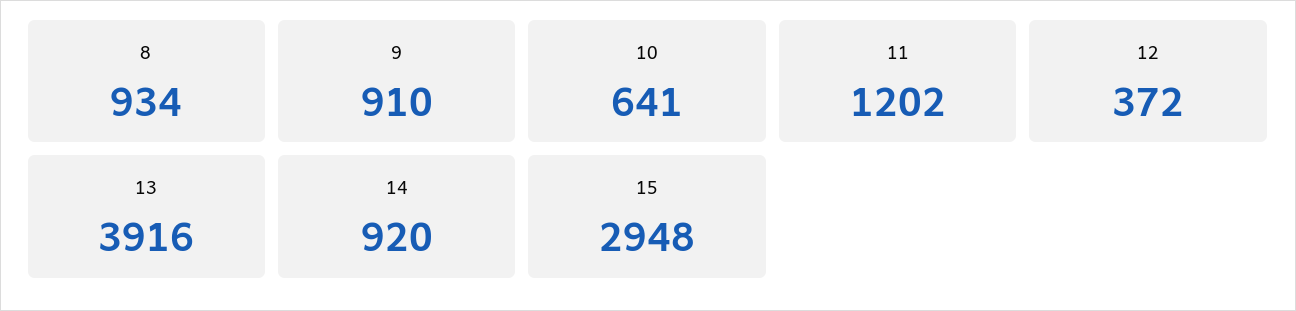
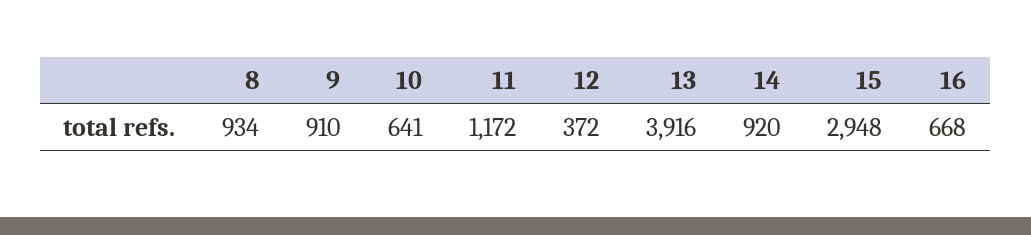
11: 1202 -> 1172
16: none -> 668

